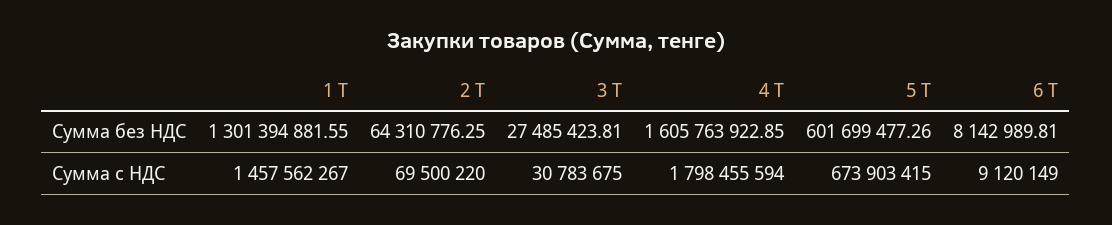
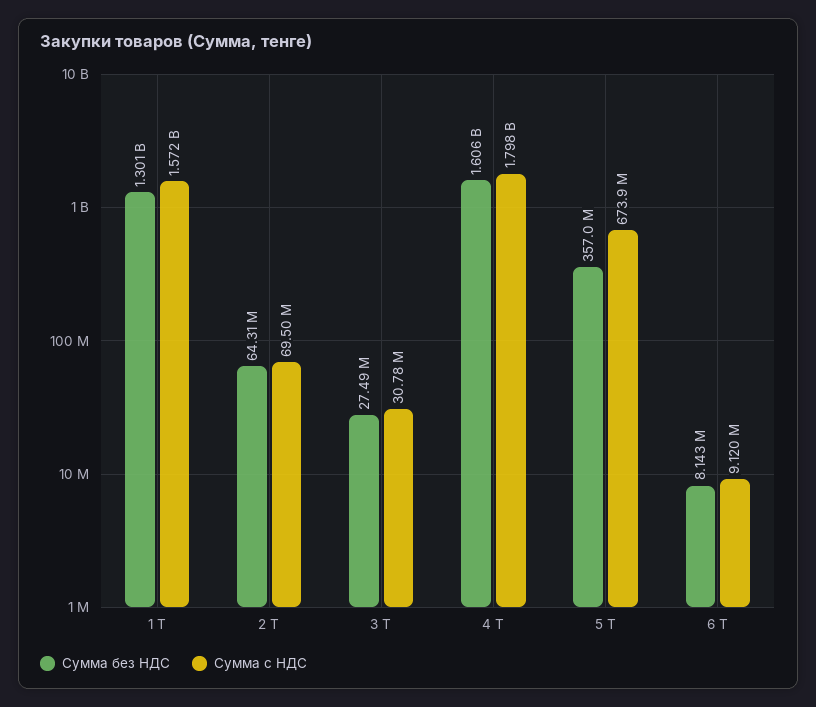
Сумма без НДС, 5 Т: 601699477.26 -> 357000000
Сумма с НДС, 1 Т: 1457562267 -> 1572000000

